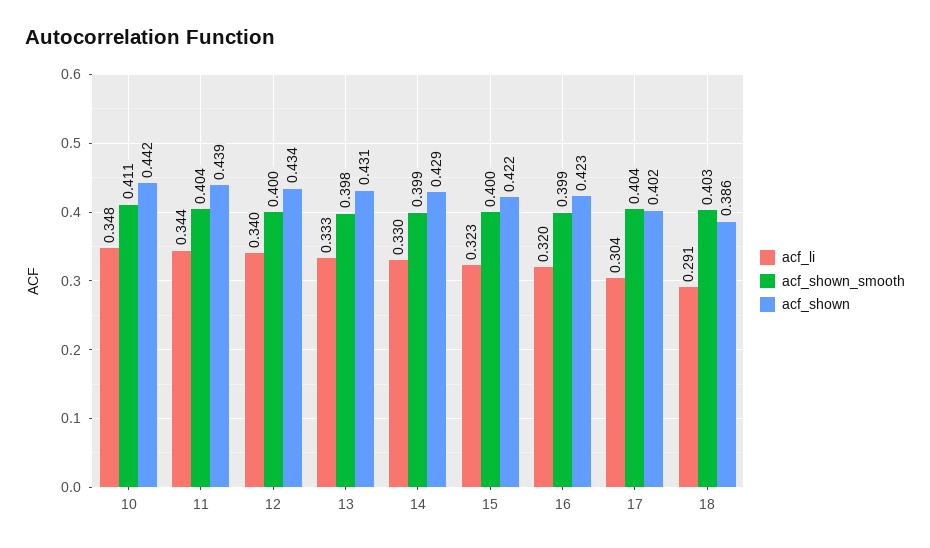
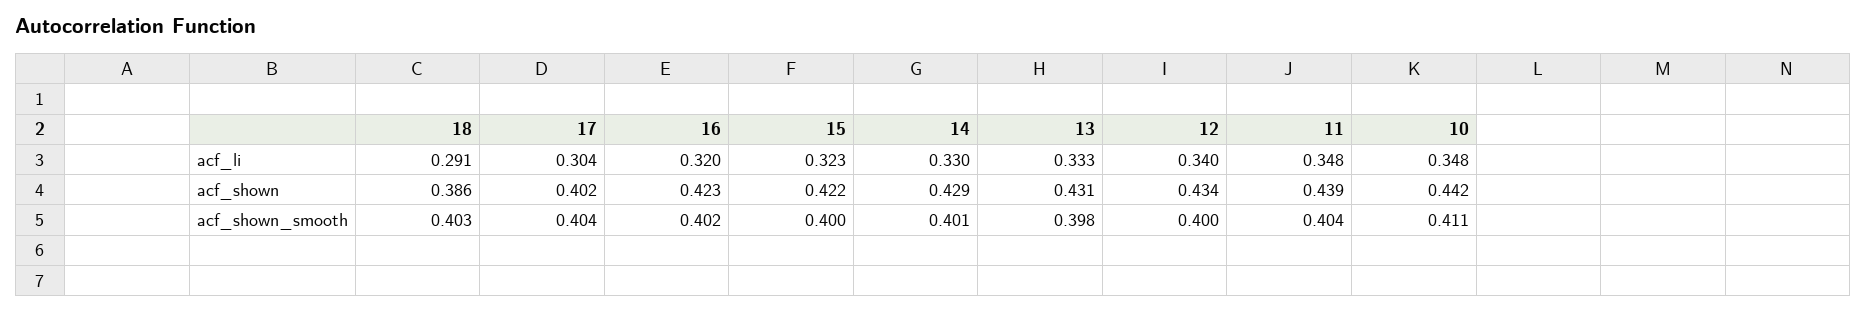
acf_li, 11: 0.344 -> 0.348
acf_shown_smooth, 14: 0.399 -> 0.401
acf_shown_smooth, 16: 0.399 -> 0.402

